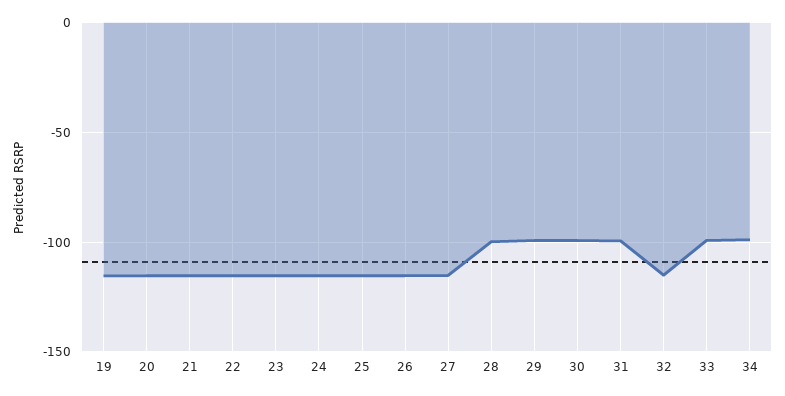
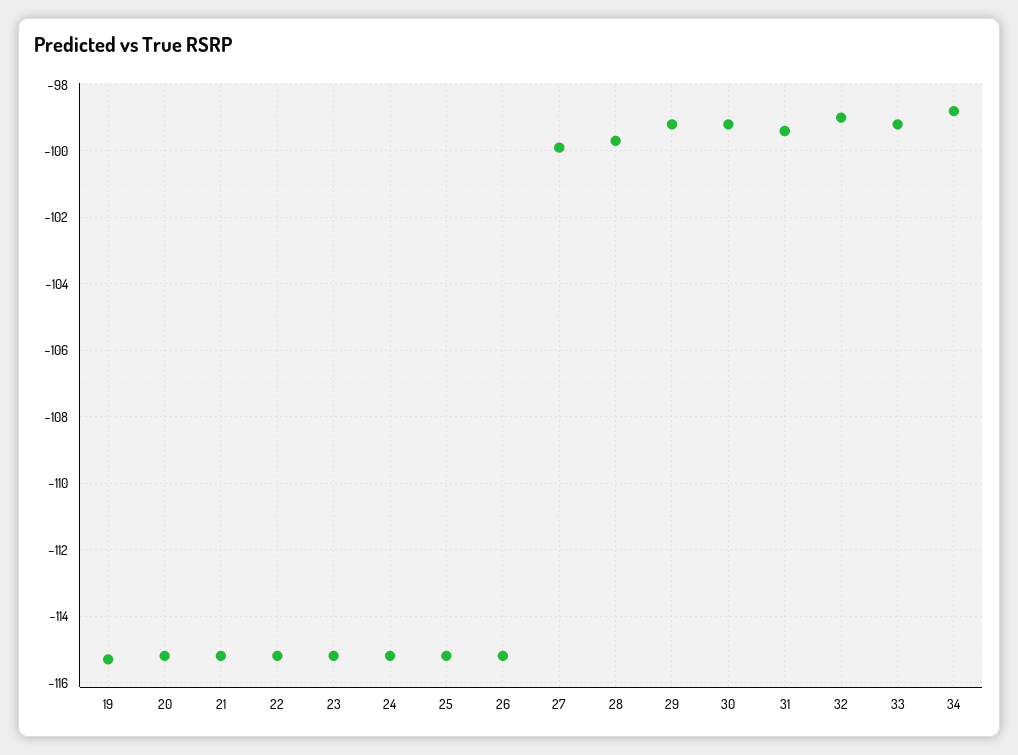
27: -115 -> -100
32: -115 -> -99

